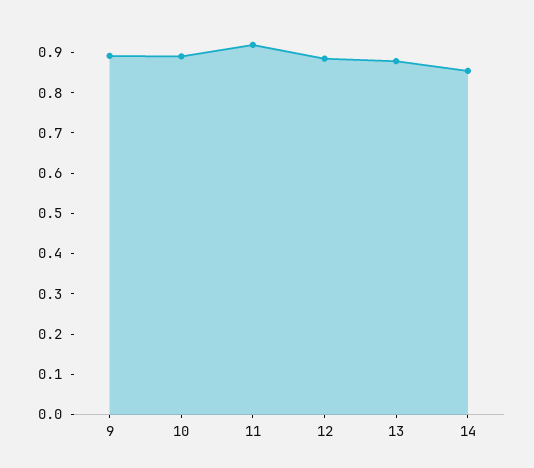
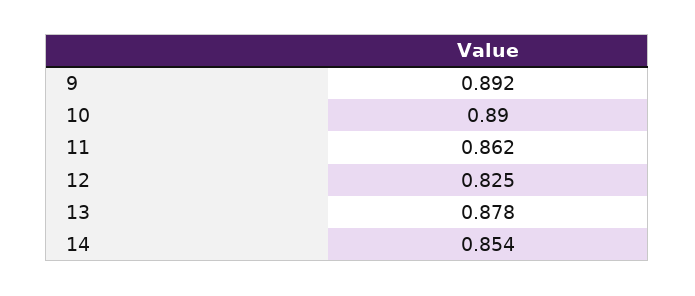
11: 0.92 -> 0.862
12: 0.88 -> 0.825

